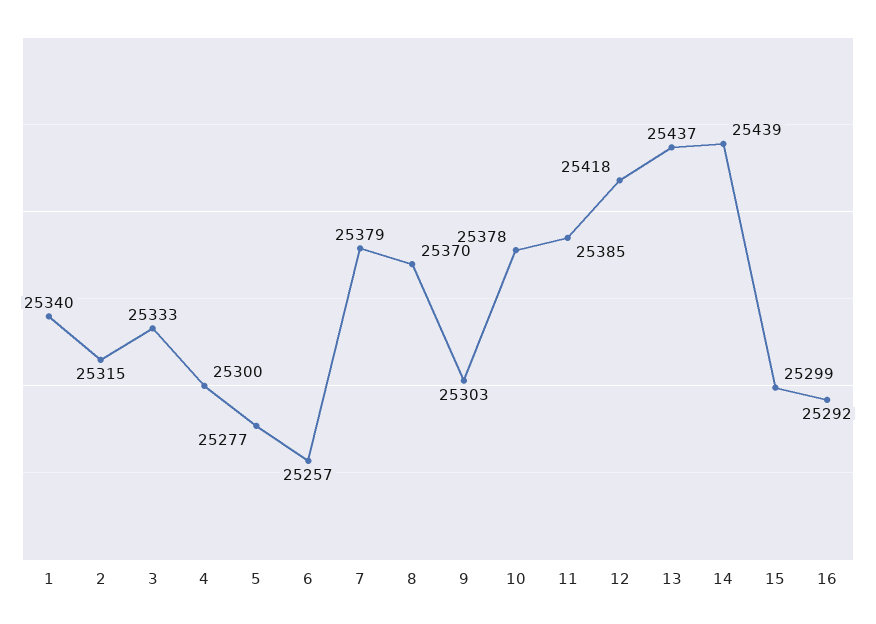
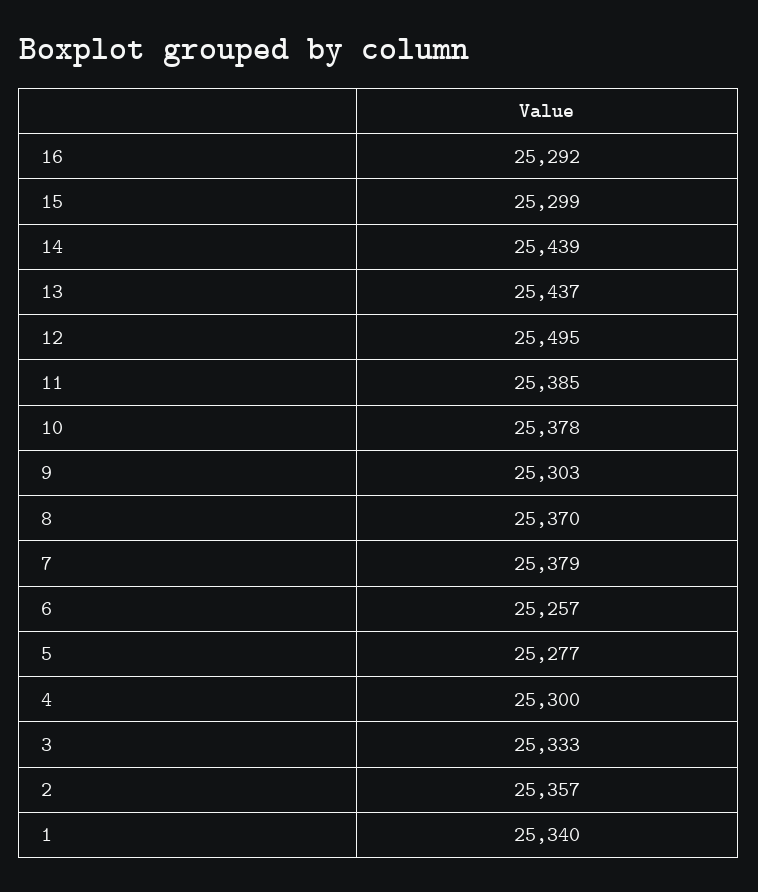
2: 25315 -> 25357
12: 25418 -> 25495

